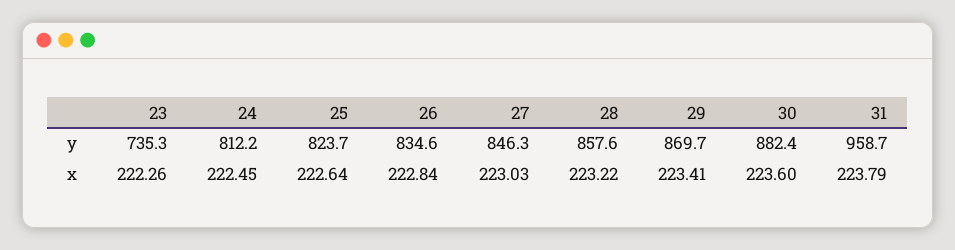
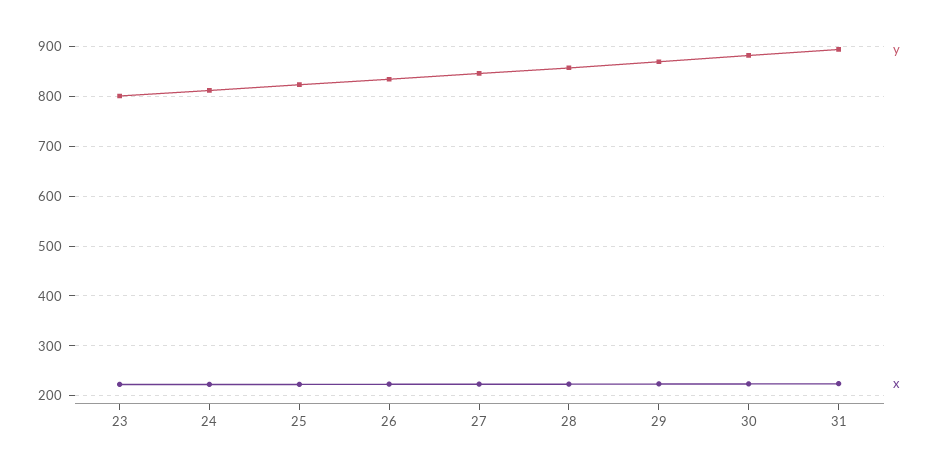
y, 23: 735.3 -> 800
y, 31: 958.7 -> 900

